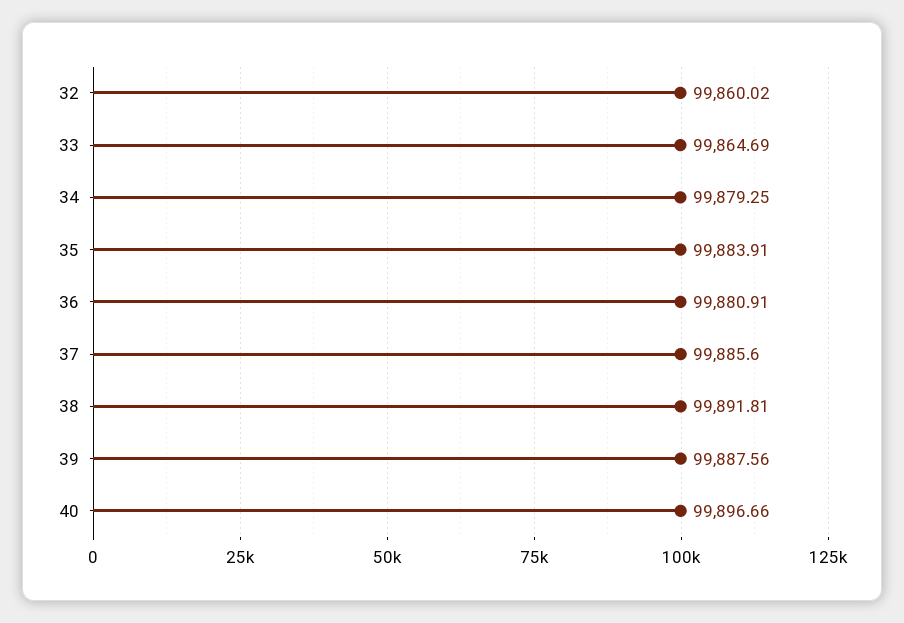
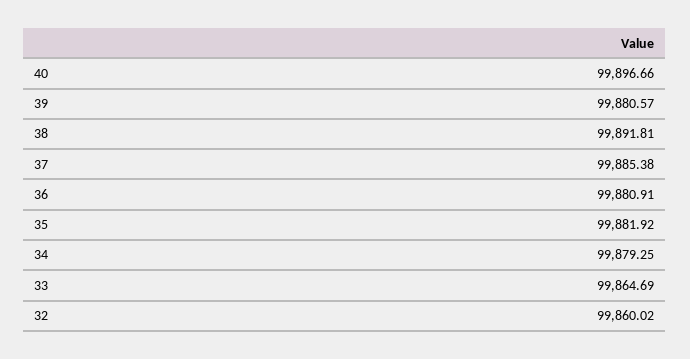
35: 99883.91 -> 99881.92
37: 99885.6 -> 99885.38
39: 99887.56 -> 99880.57

